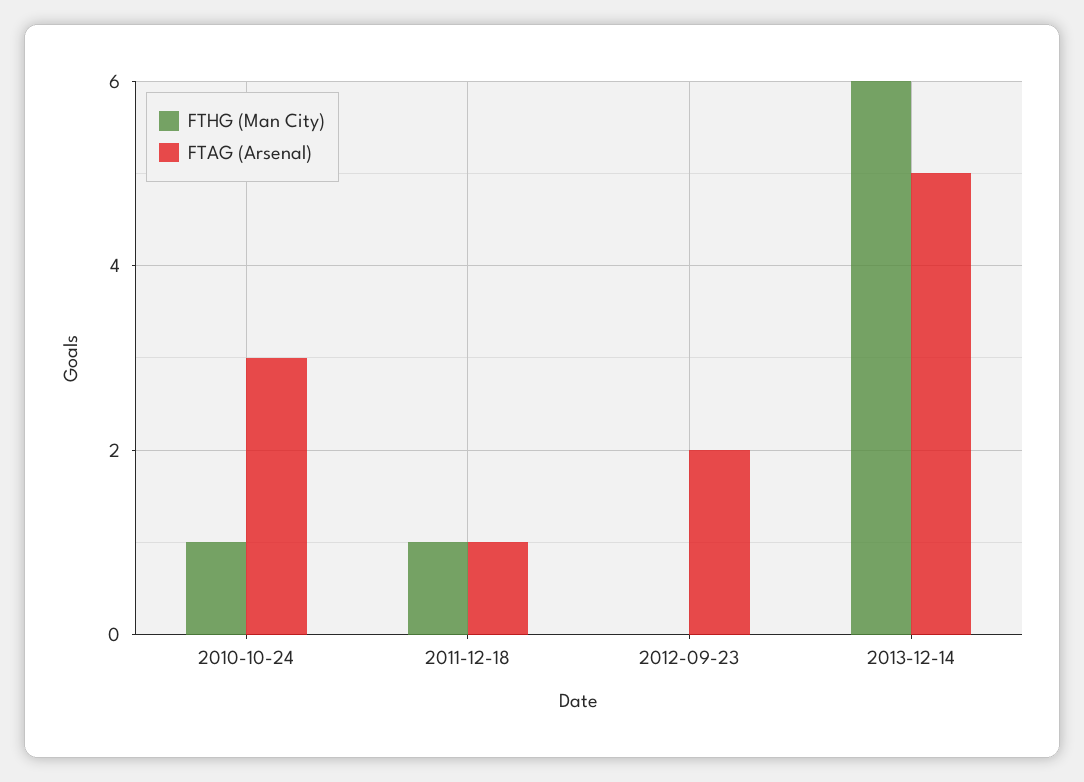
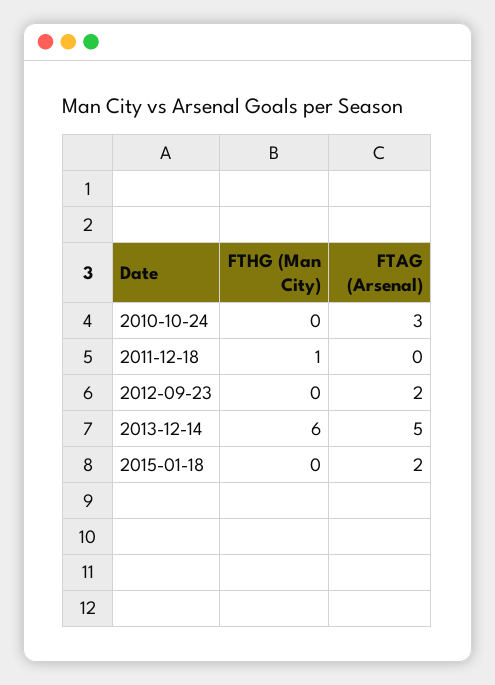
FTHG (Man City), 2010-10-24: 1 -> 0
FTAG (Arsenal), 2011-12-18: 1 -> 0
FTHG (Man City), 2015-01-18: none -> 0
FTAG (Arsenal), 2015-01-18: none -> 2

